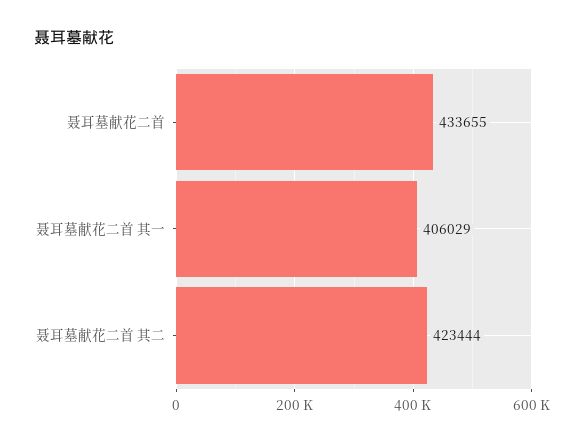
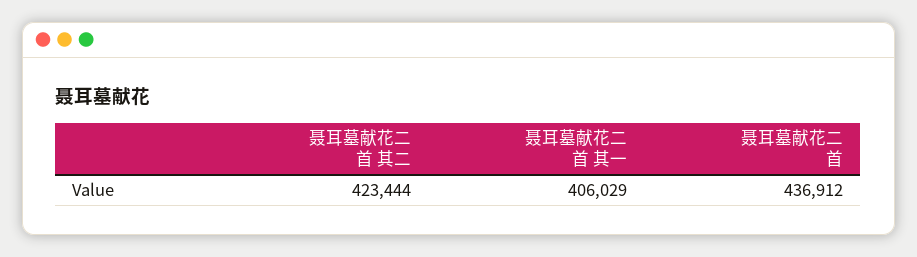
聂耳墓献花二首: 433655 -> 436912

